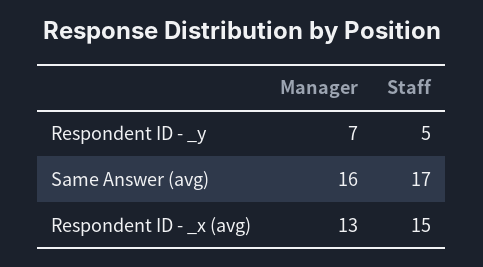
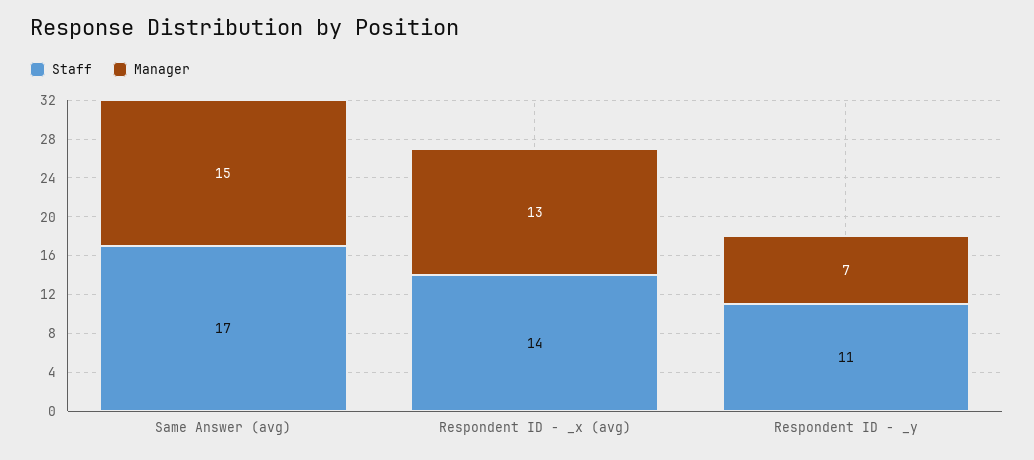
Staff, Respondent ID - _y: 5 -> 11
Manager, Same Answer (avg): 16 -> 15
Staff, Respondent ID - _x (avg): 15 -> 14

